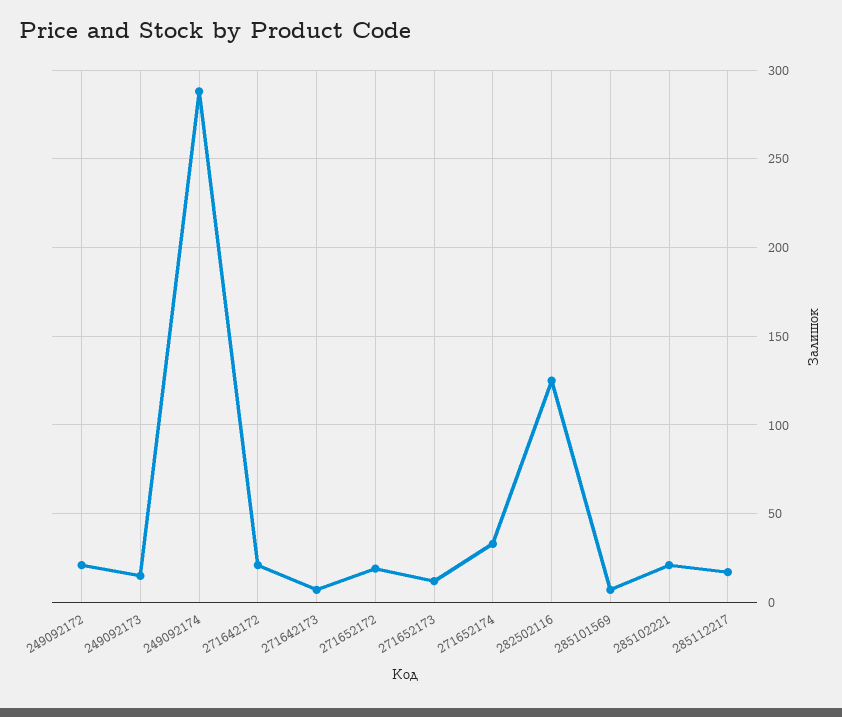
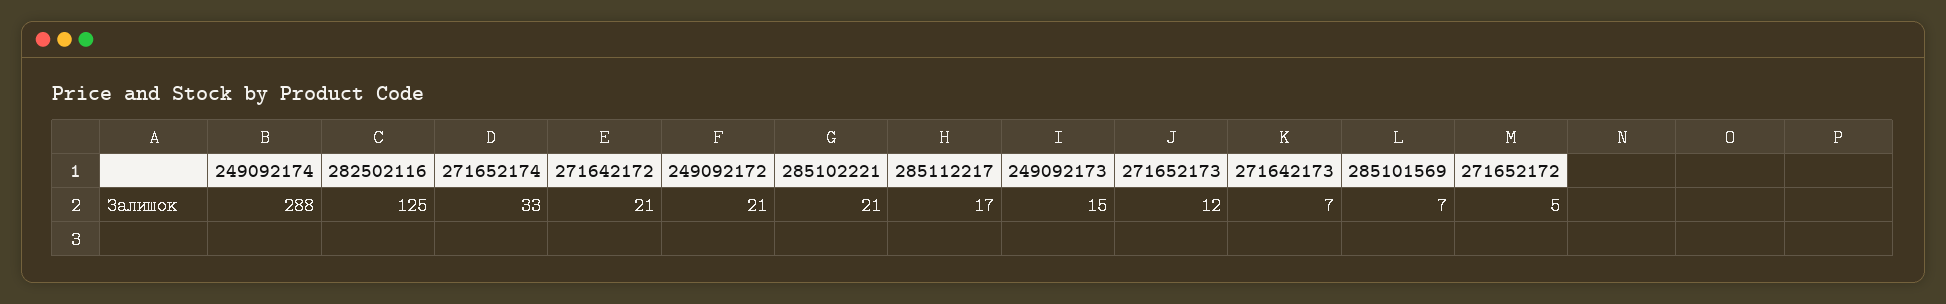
271652172: 20 -> 5

